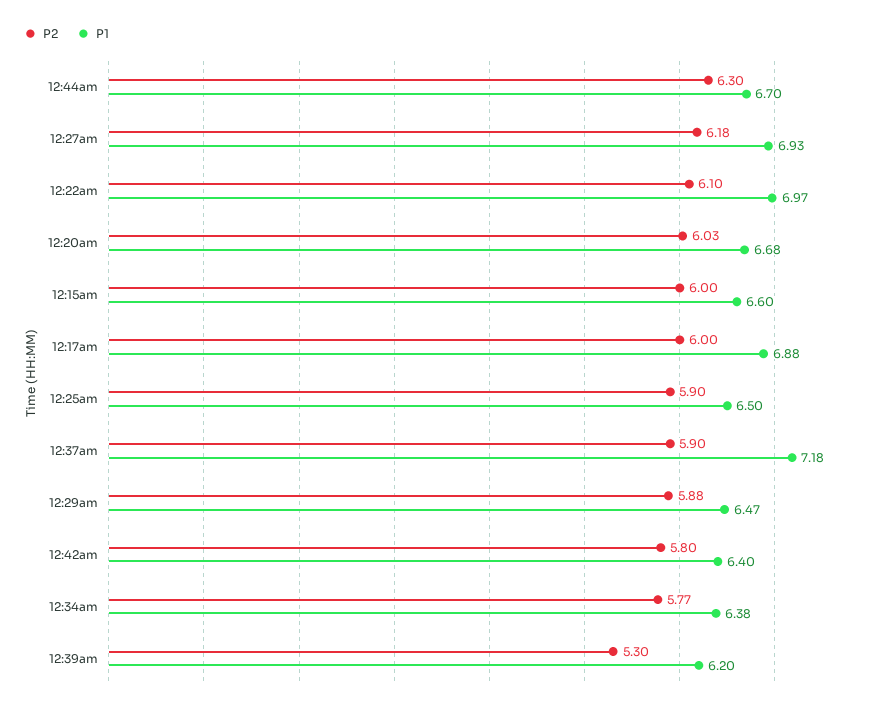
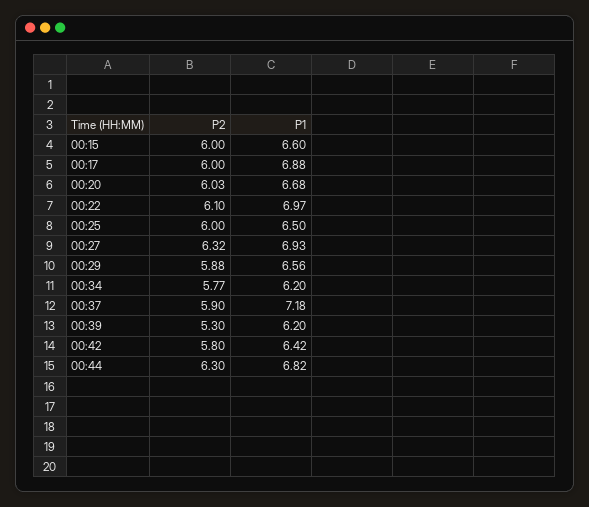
P1, 12:44am: 6.7 -> 6.82
P2, 12:27am: 6.18 -> 6.32
P2, 12:25am: 5.9 -> 6
P1, 12:29am: 6.47 -> 6.56
P1, 12:42am: 6.4 -> 6.42
P1, 12:34am: 6.38 -> 6.2

